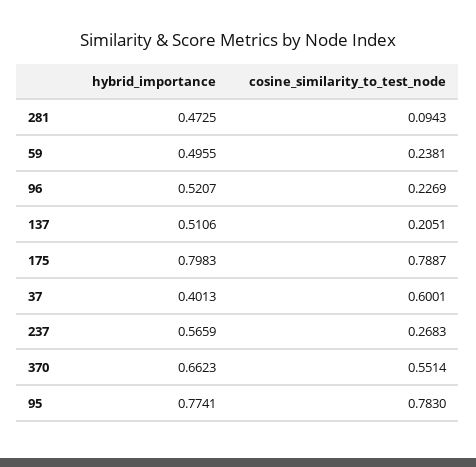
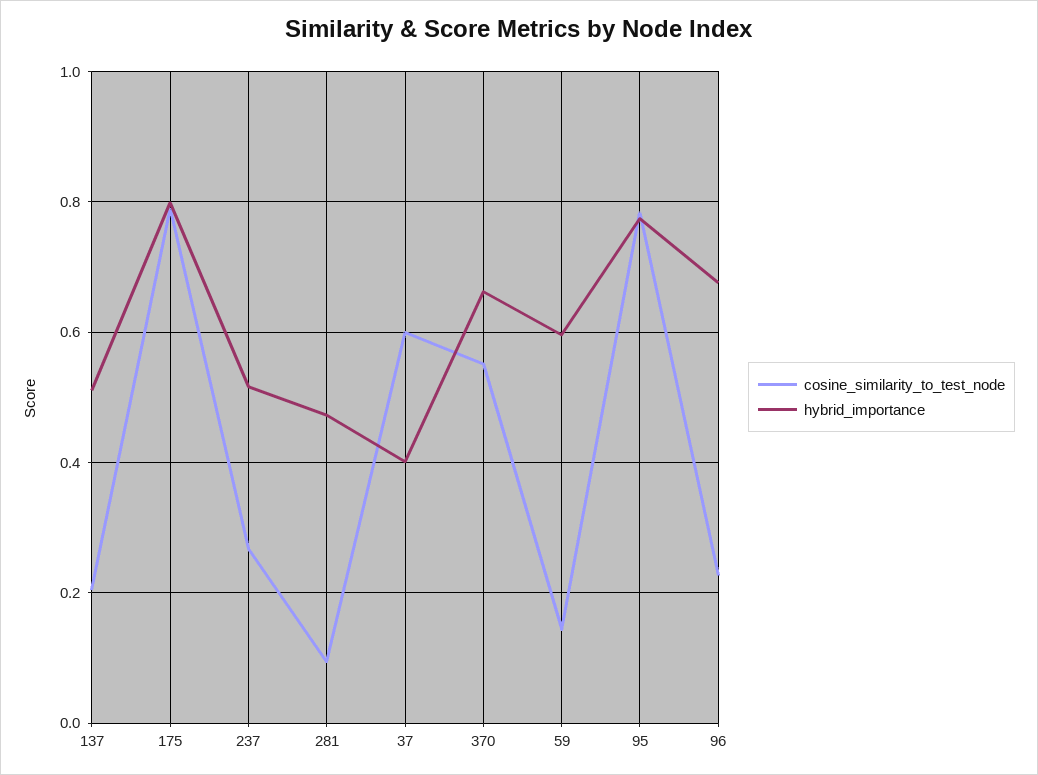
hybrid_importance, 59: 0.4955 -> 0.6
cosine_similarity_to_test_node, 59: 0.2381 -> 0.14
hybrid_importance, 96: 0.5207 -> 0.68
hybrid_importance, 237: 0.5659 -> 0.52

